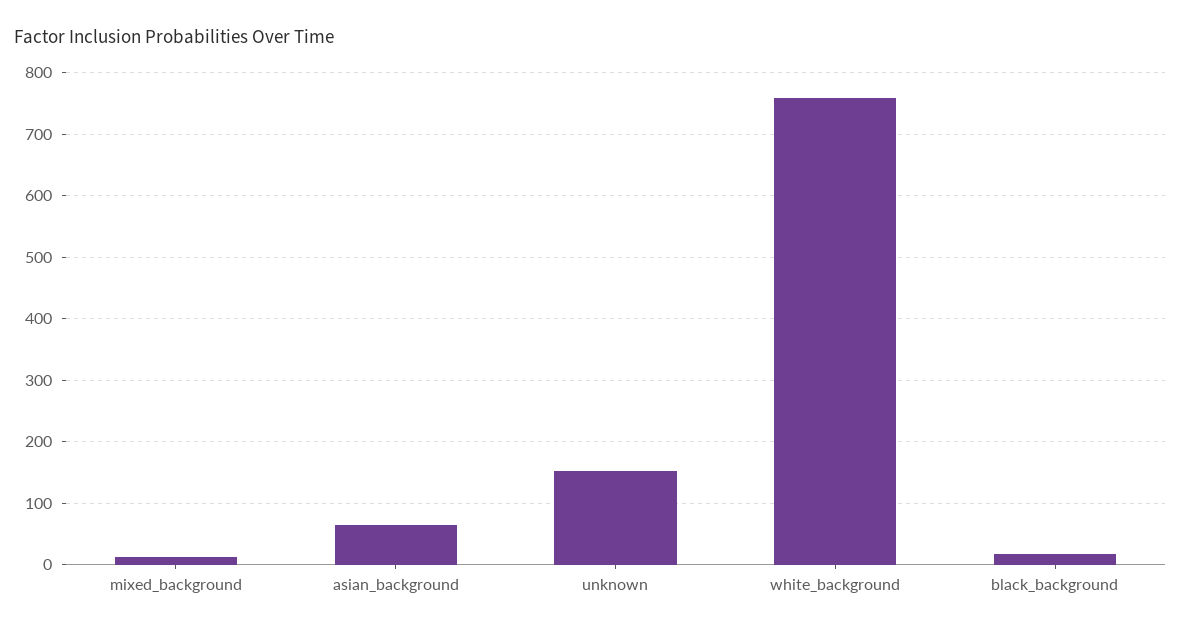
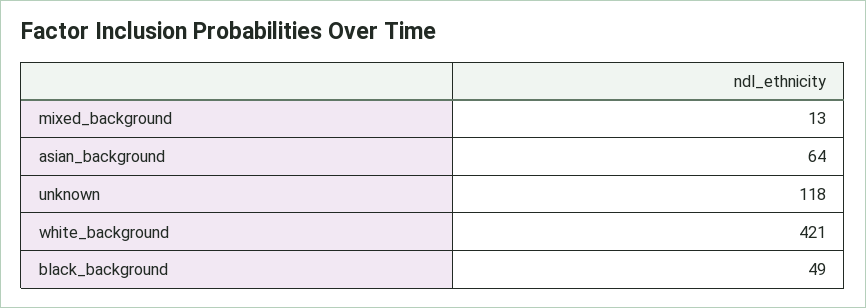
unknown: 150 -> 118
white_background: 760 -> 421
black_background: 20 -> 49

